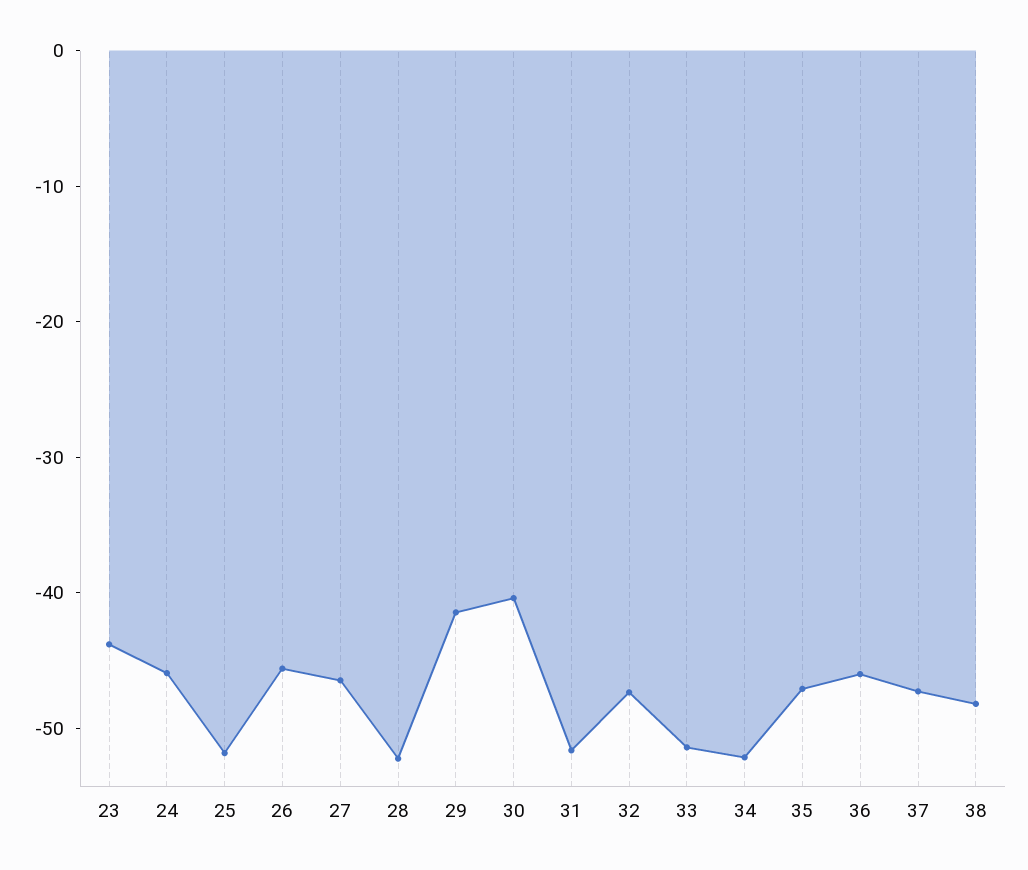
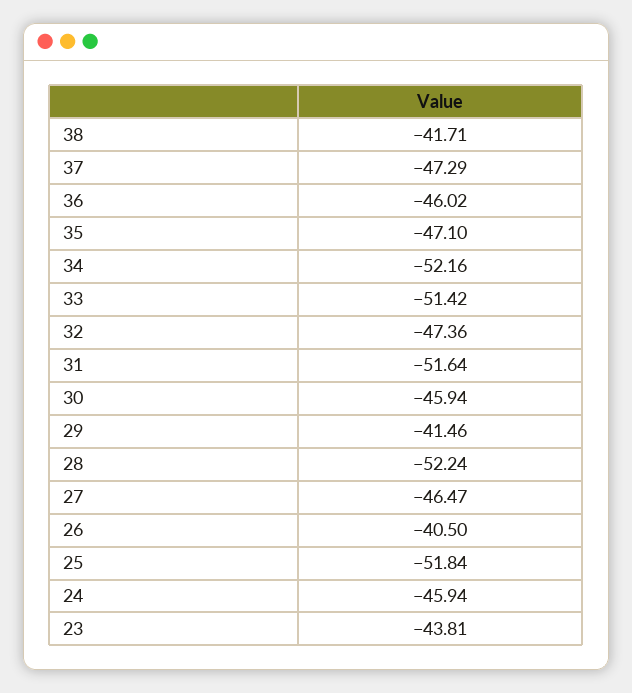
26: -46 -> -40.5
30: -40 -> -45.94
38: -48 -> -41.71

